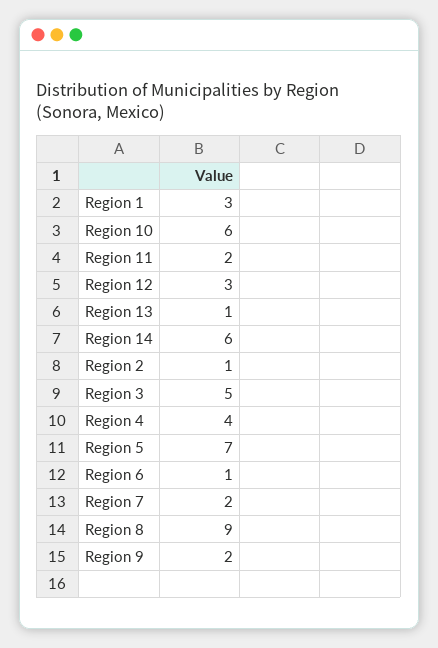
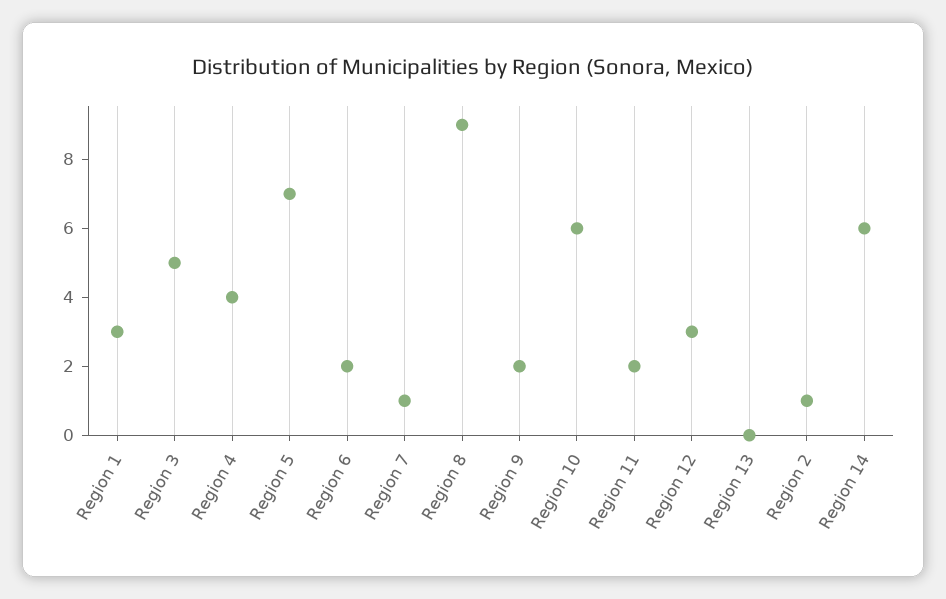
Region 13: 1 -> 0
Region 6: 1 -> 2
Region 7: 2 -> 1

